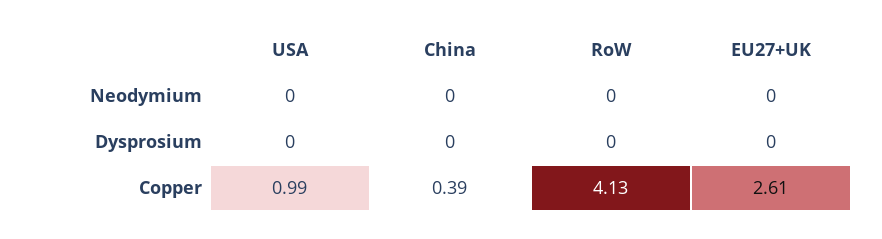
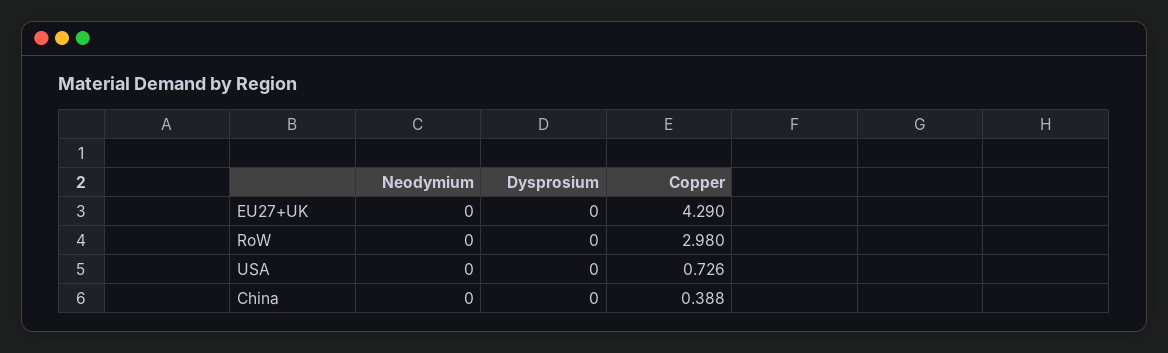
USA, Copper: 0.99 -> 0.726
RoW, Copper: 4.13 -> 2.98
EU27+UK, Copper: 2.61 -> 4.29

